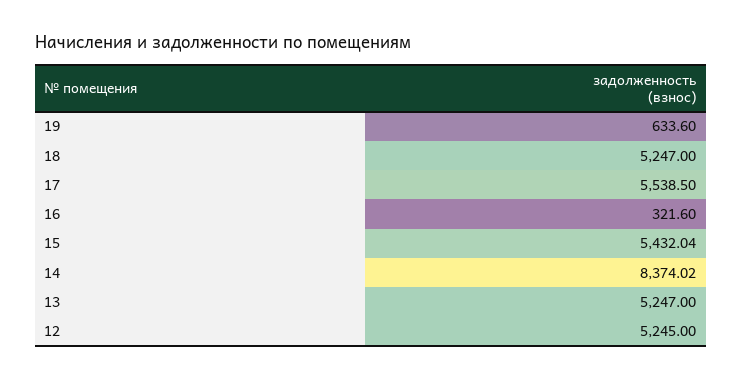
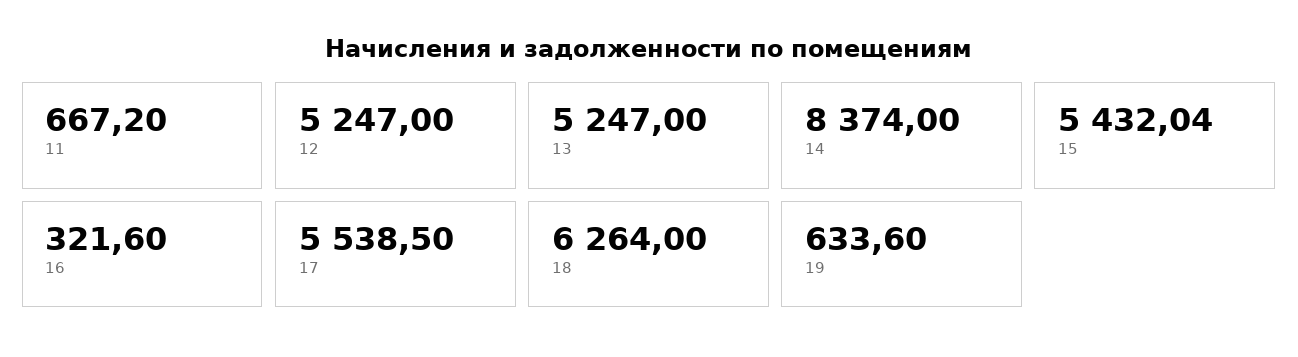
18: 5247 -> 6264
14: 8374.02 -> 8374
12: 5245 -> 5247
11: none -> 667.2

